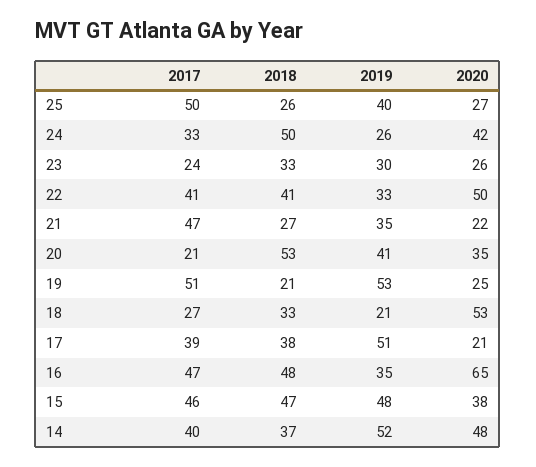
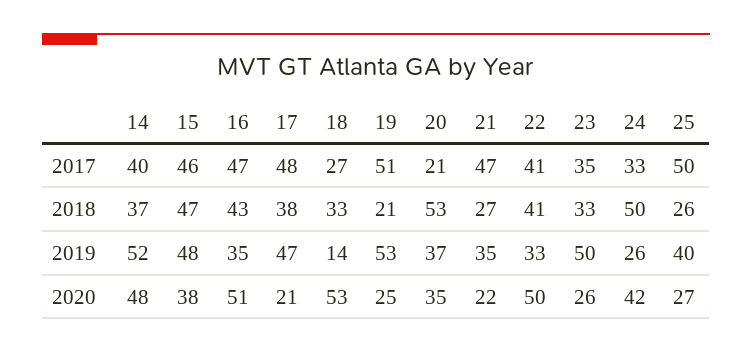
2017, 23: 24 -> 35
2019, 23: 30 -> 50
2019, 20: 41 -> 37
2019, 18: 21 -> 14
2017, 17: 39 -> 48
2019, 17: 51 -> 47
2018, 16: 48 -> 43
2020, 16: 65 -> 51

